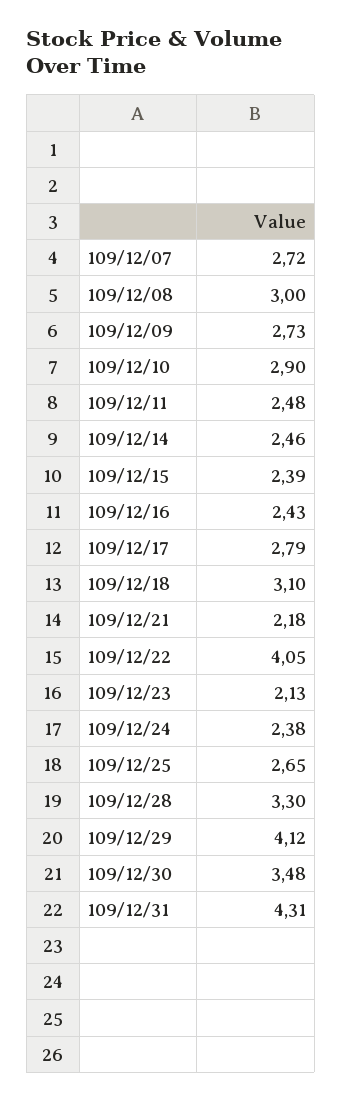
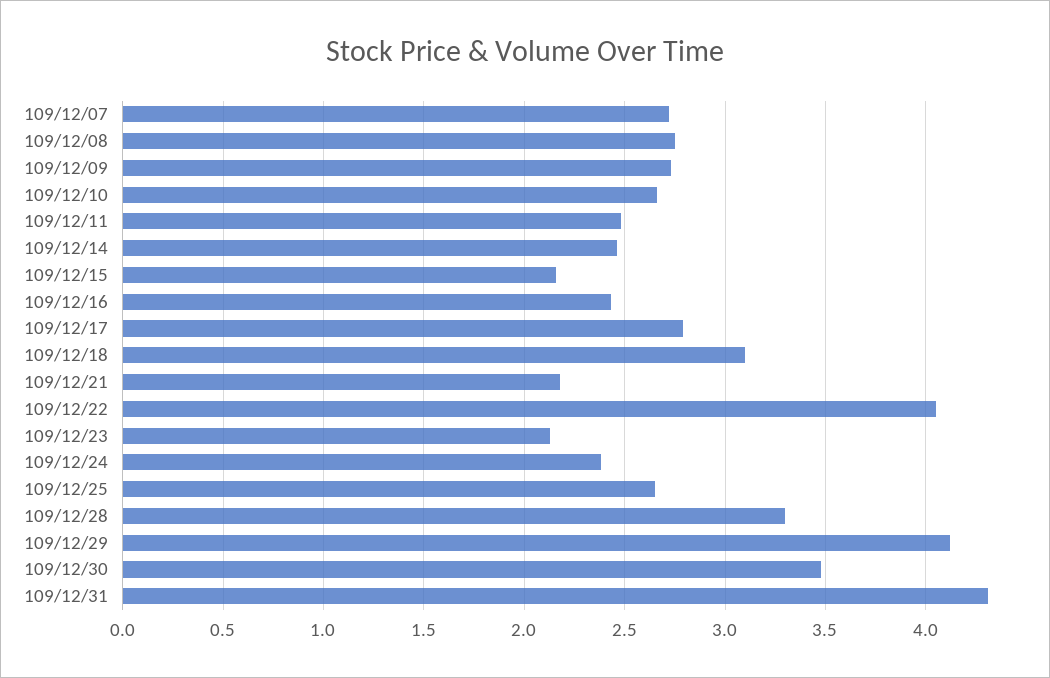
109/12/08: 3 -> 2.75
109/12/10: 2.9 -> 2.65
109/12/15: 2.39 -> 2.15

